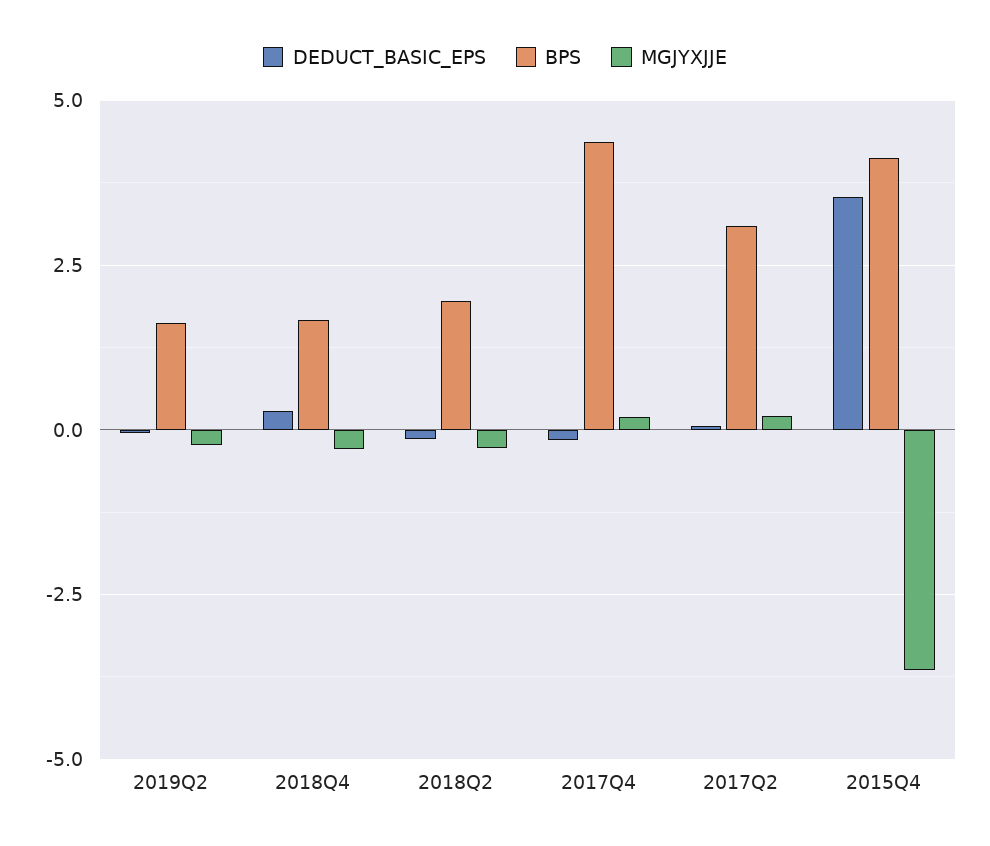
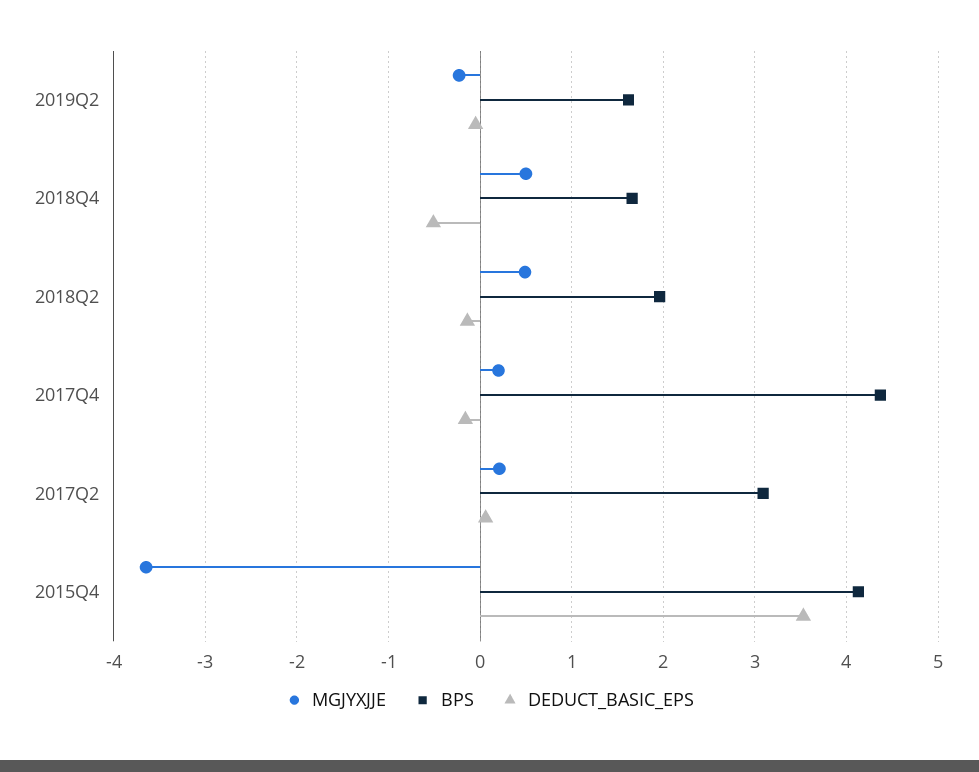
DEDUCT_BASIC_EPS, 2018Q4: 0.25 -> -0.5
MGJYXJJE, 2018Q4: -0.25 -> 0.5
MGJYXJJE, 2018Q2: -0.25 -> 0.5

